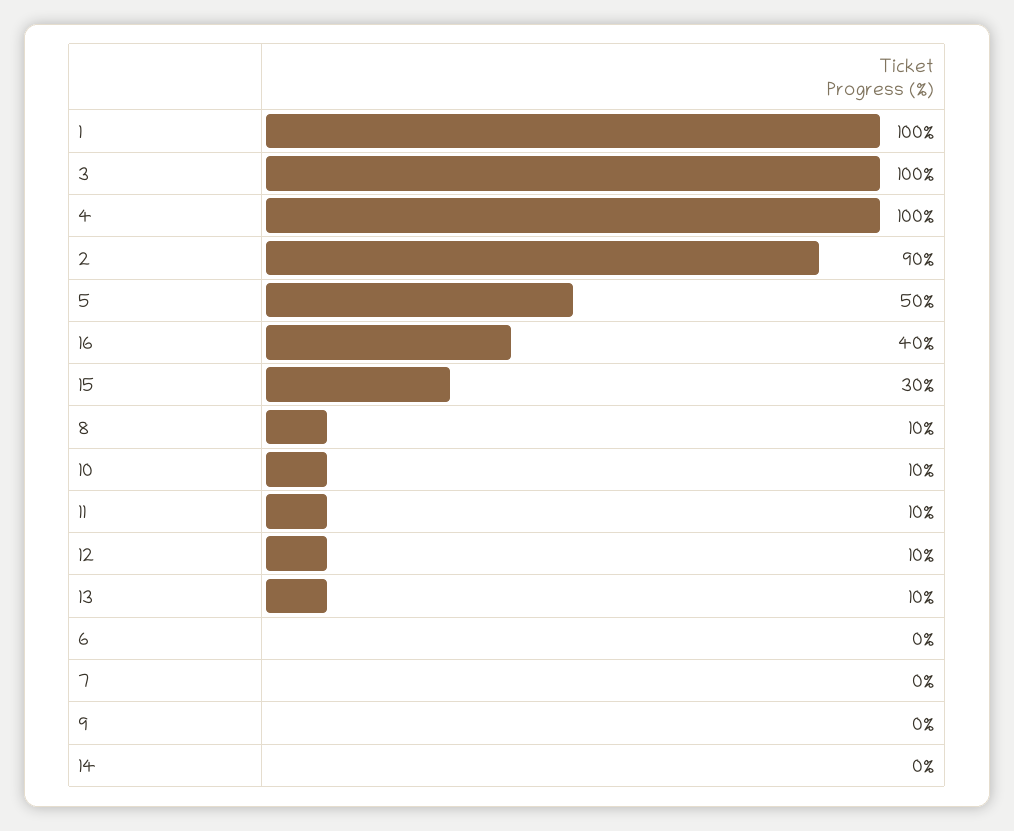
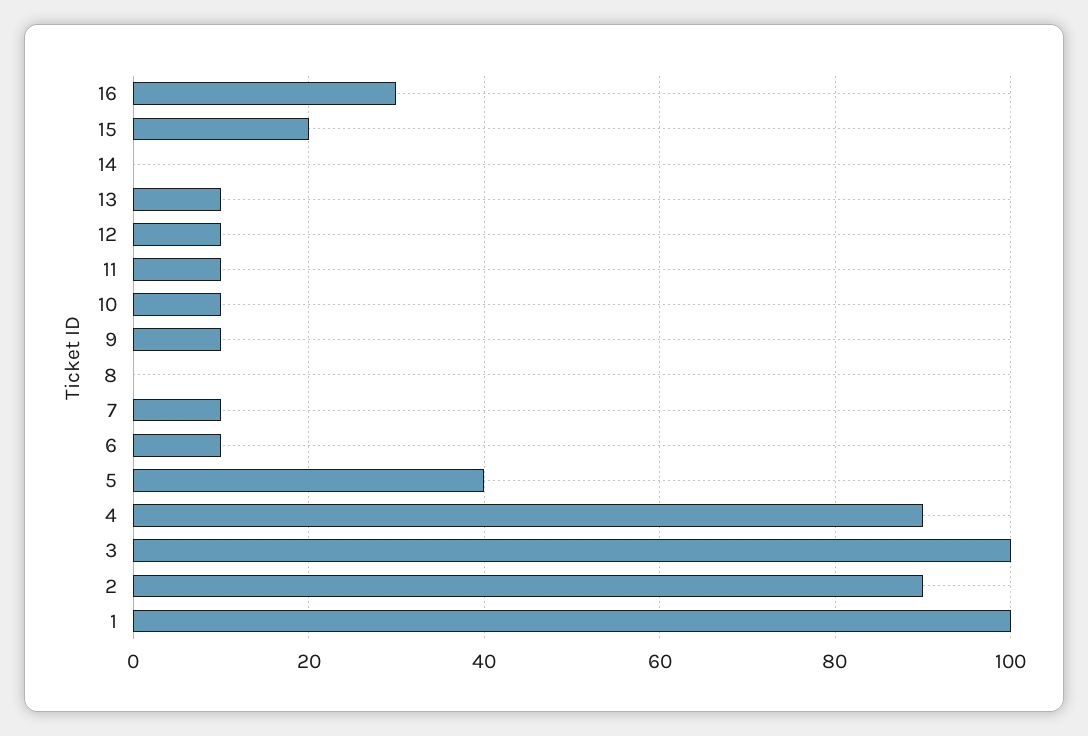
4: 100 -> 90
5: 50 -> 40
16: 40 -> 30
15: 30 -> 20
8: 10 -> 0
6: 0 -> 10
7: 0 -> 10
9: 0 -> 10

